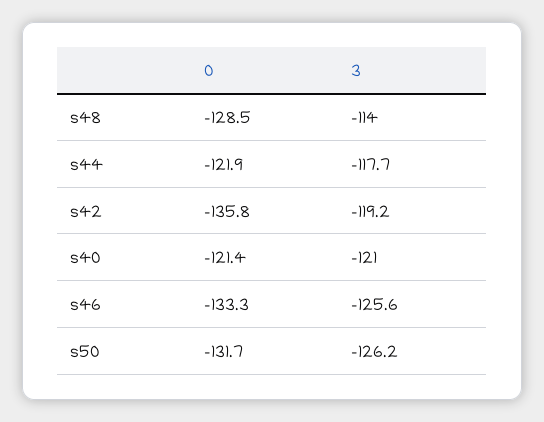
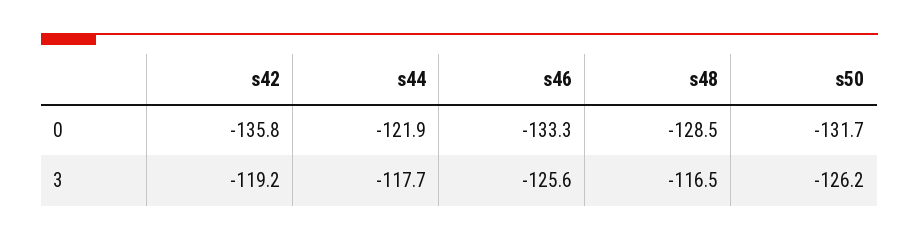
3, s48: -114 -> -116.5
0, s40: -121.4 -> none
3, s40: -121 -> none

